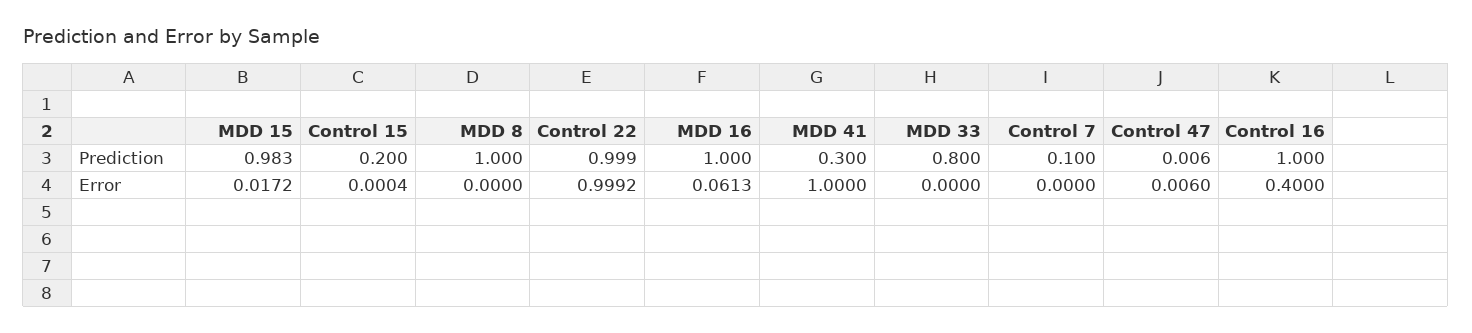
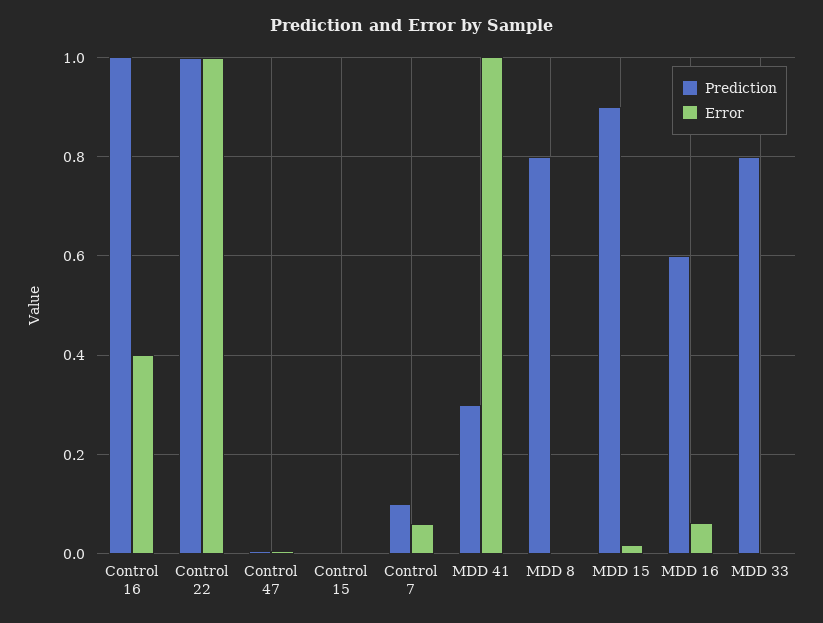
Prediction, MDD 15: 0.983 -> 0.9
Prediction, Control 15: 0.2 -> 0
Prediction, MDD 8: 1 -> 0.8
Prediction, MDD 16: 1 -> 0.6
Error, Control 7: 0 -> 0.06

